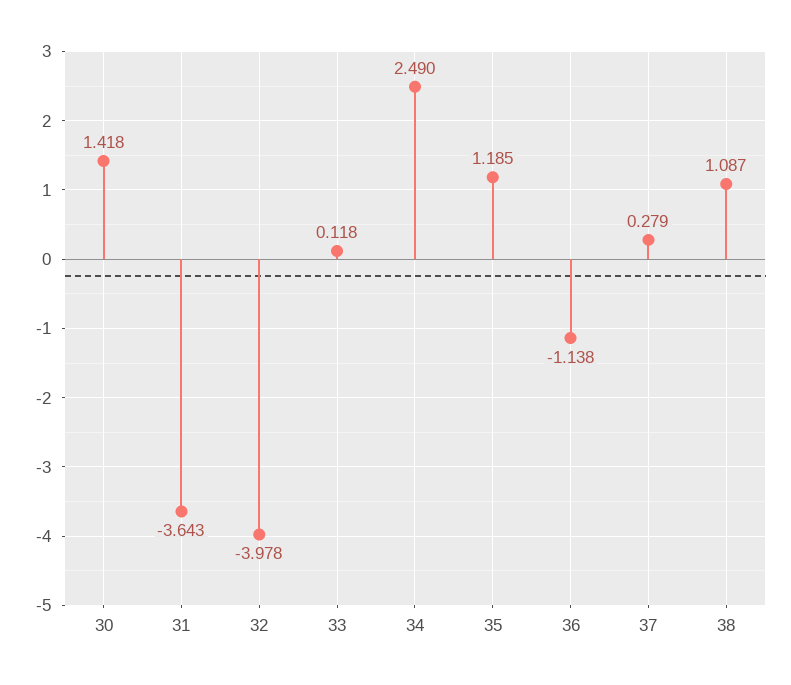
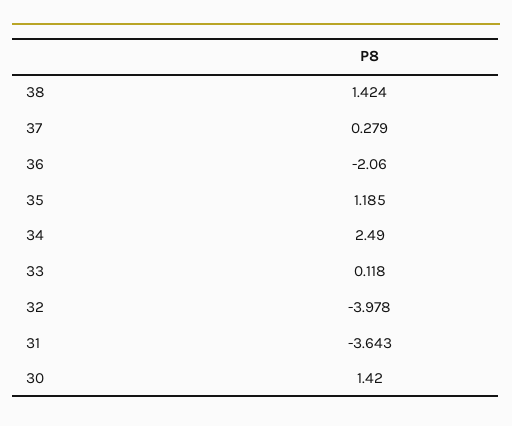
30: 1.418 -> 1.42
36: -1.138 -> -2.06
38: 1.087 -> 1.424

